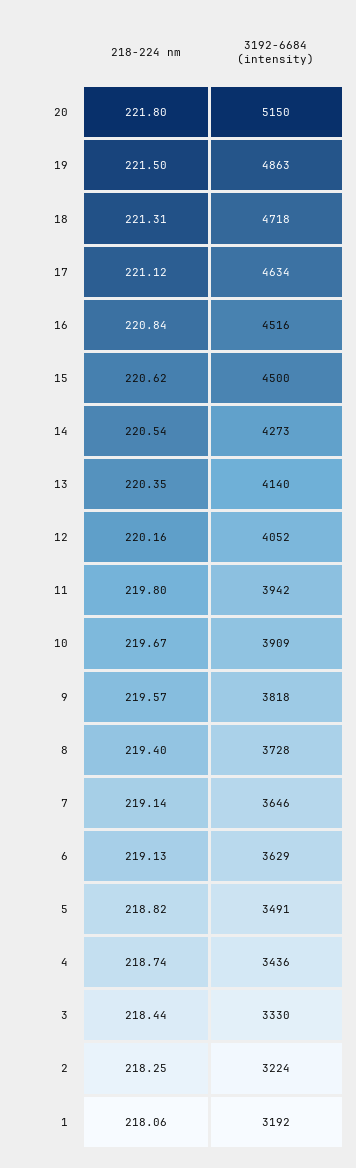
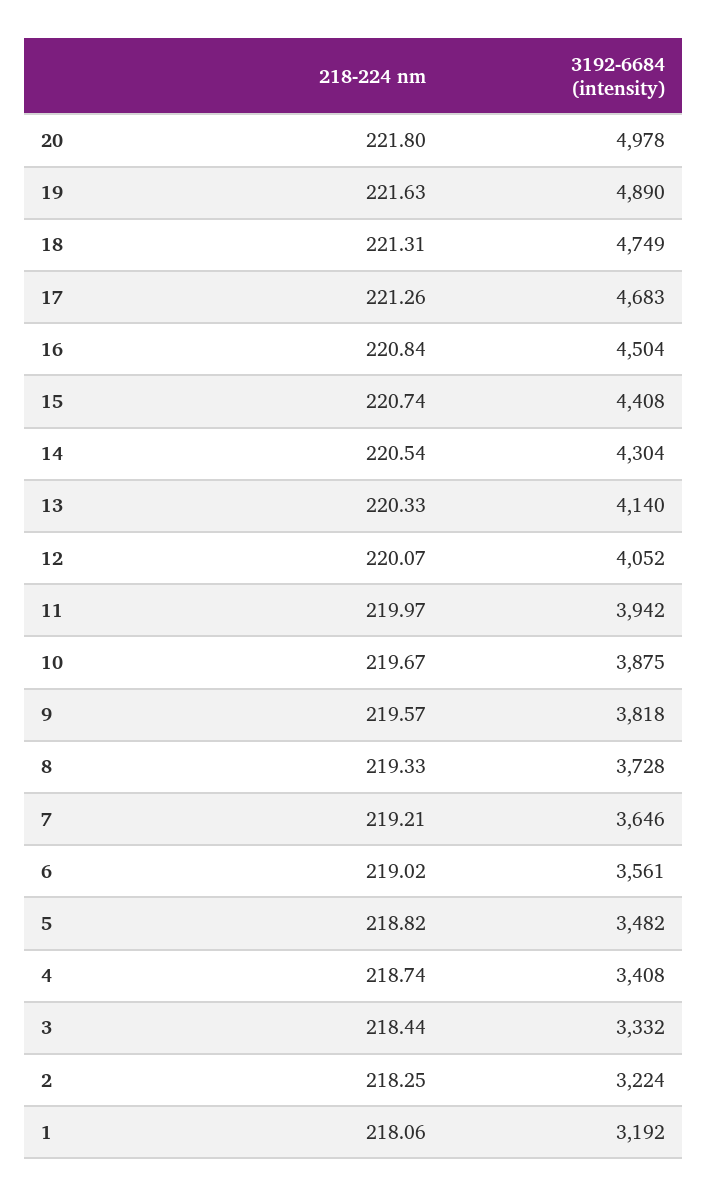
3192-6684 (intensity), 20: 5150 -> 4978
218-224 nm, 19: 221.5 -> 221.63
3192-6684 (intensity), 19: 4863 -> 4890
3192-6684 (intensity), 18: 4718 -> 4749
218-224 nm, 17: 221.12 -> 221.26
3192-6684 (intensity), 17: 4634 -> 4683
3192-6684 (intensity), 16: 4516 -> 4504
218-224 nm, 15: 220.62 -> 220.74
3192-6684 (intensity), 15: 4500 -> 4408
3192-6684 (intensity), 14: 4273 -> 4304
218-224 nm, 13: 220.35 -> 220.33
218-224 nm, 12: 220.16 -> 220.07
218-224 nm, 11: 219.8 -> 219.97
3192-6684 (intensity), 10: 3909 -> 3875
218-224 nm, 8: 219.4 -> 219.33
218-224 nm, 7: 219.14 -> 219.21
218-224 nm, 6: 219.13 -> 219.02
3192-6684 (intensity), 6: 3629 -> 3561
3192-6684 (intensity), 5: 3491 -> 3482
3192-6684 (intensity), 4: 3436 -> 3408
3192-6684 (intensity), 3: 3330 -> 3332

